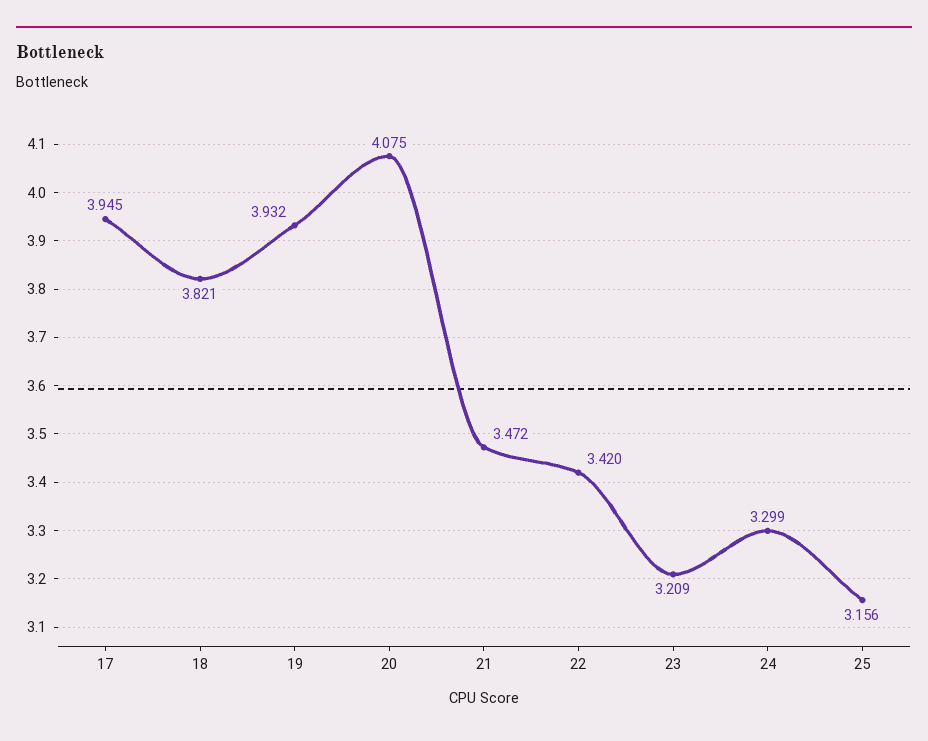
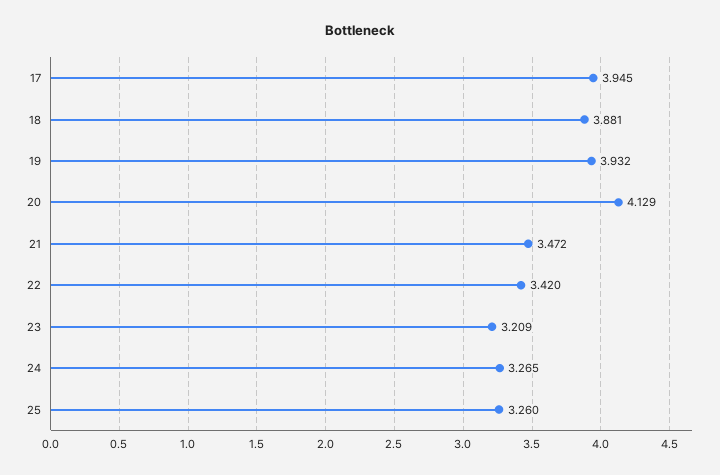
18: 3.821 -> 3.881
20: 4.075 -> 4.129
24: 3.299 -> 3.265
25: 3.156 -> 3.26

